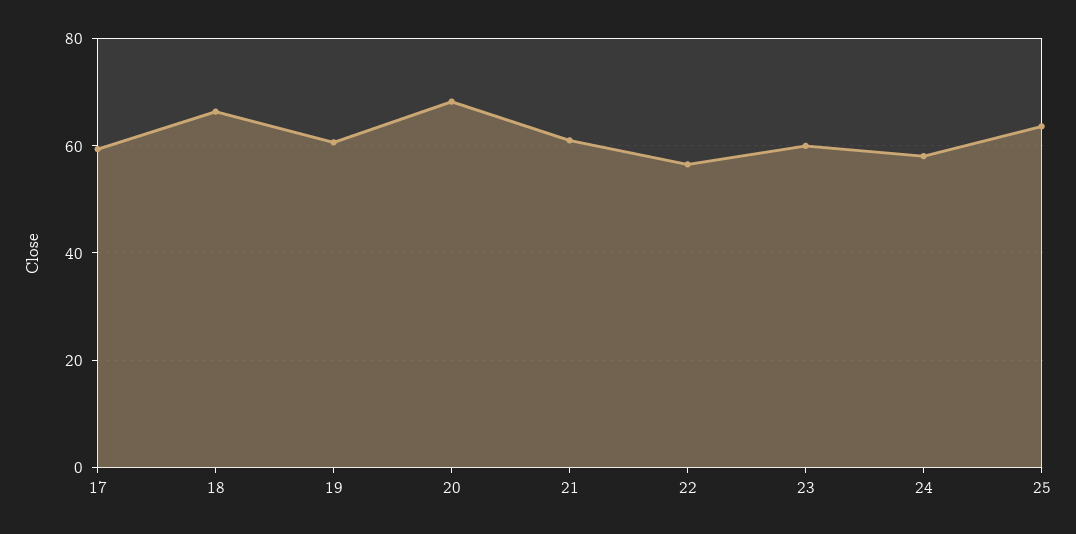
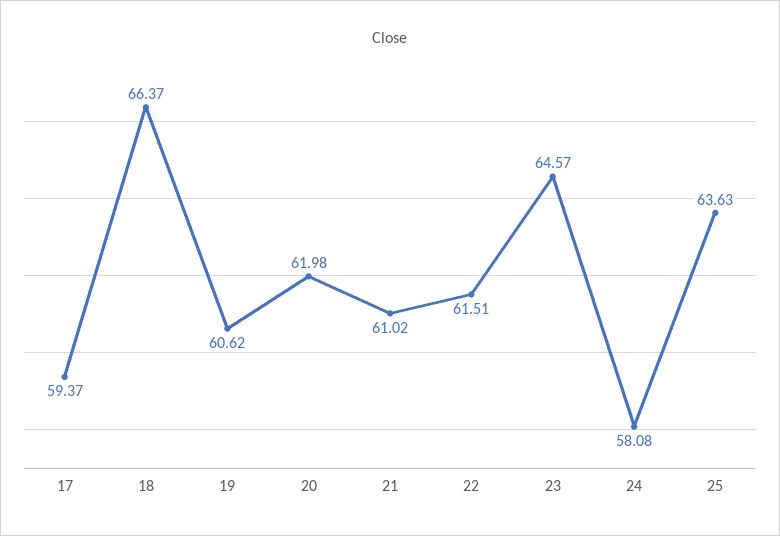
20: 68 -> 61.98
22: 56 -> 61.51
23: 60 -> 64.57

